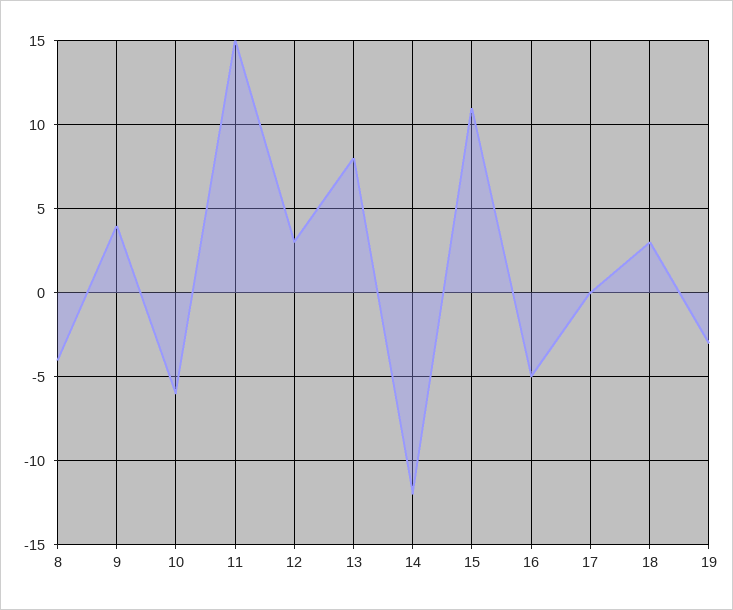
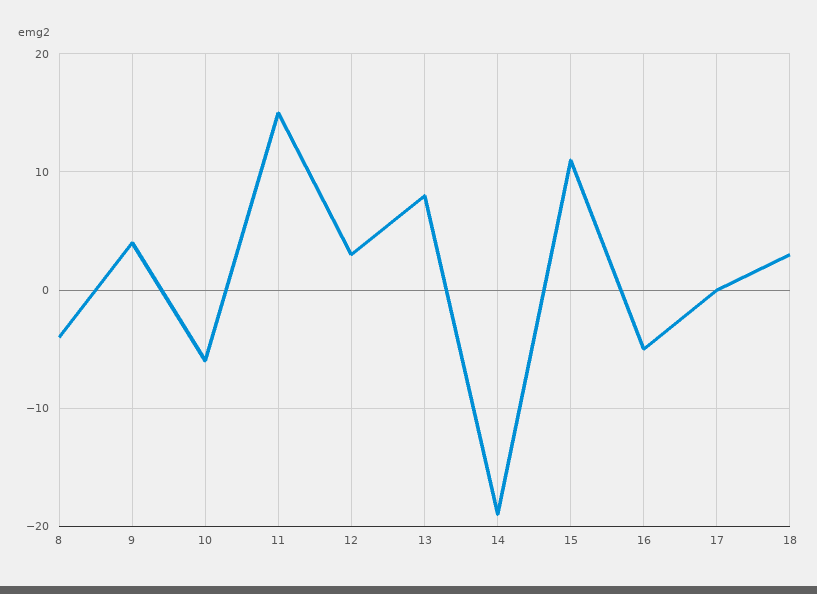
14: -12 -> -19
19: -3 -> none

